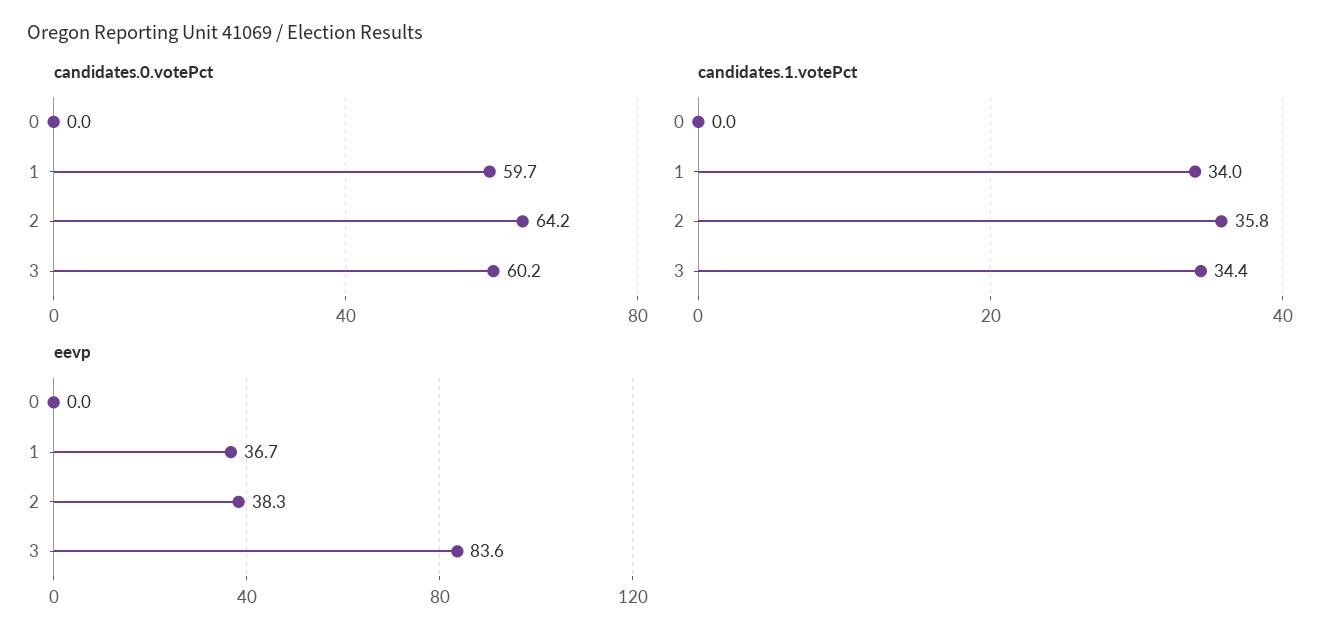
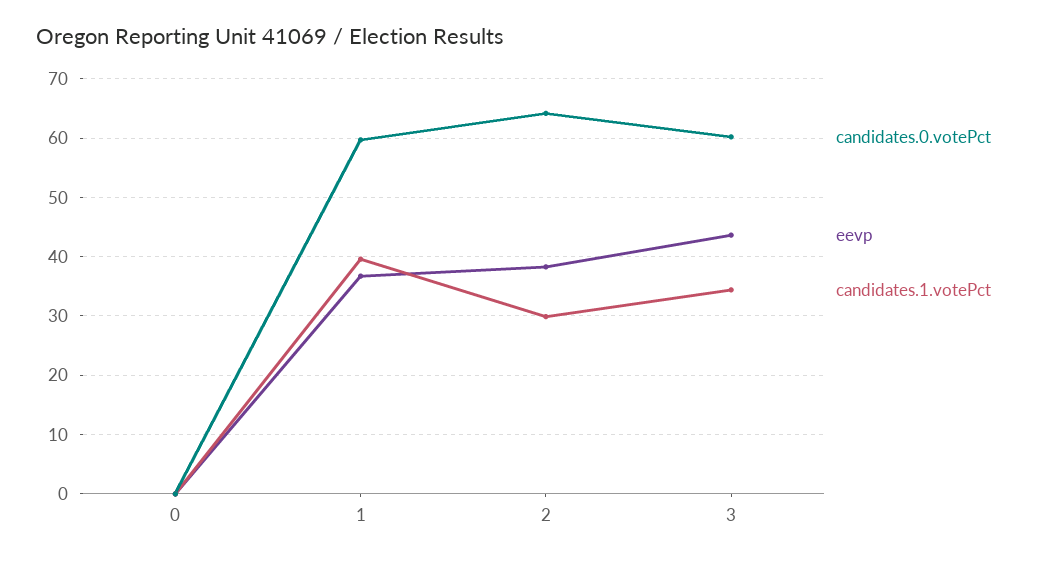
candidates.1.votePct, 1: 34 -> 40
candidates.1.votePct, 2: 35.8 -> 30
eevp, 3: 83.6 -> 44

